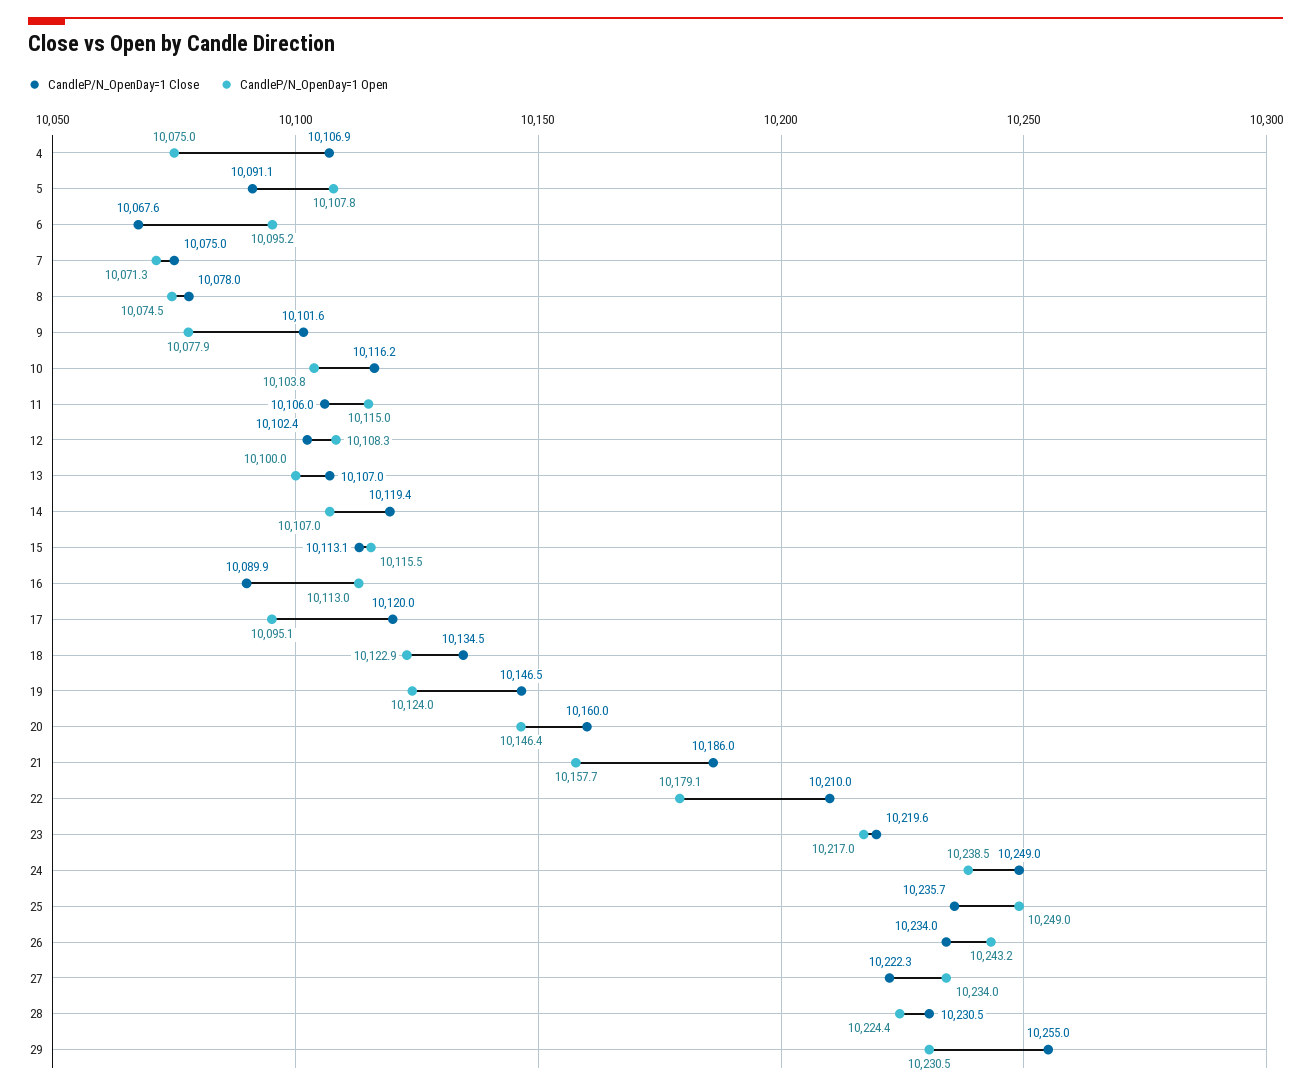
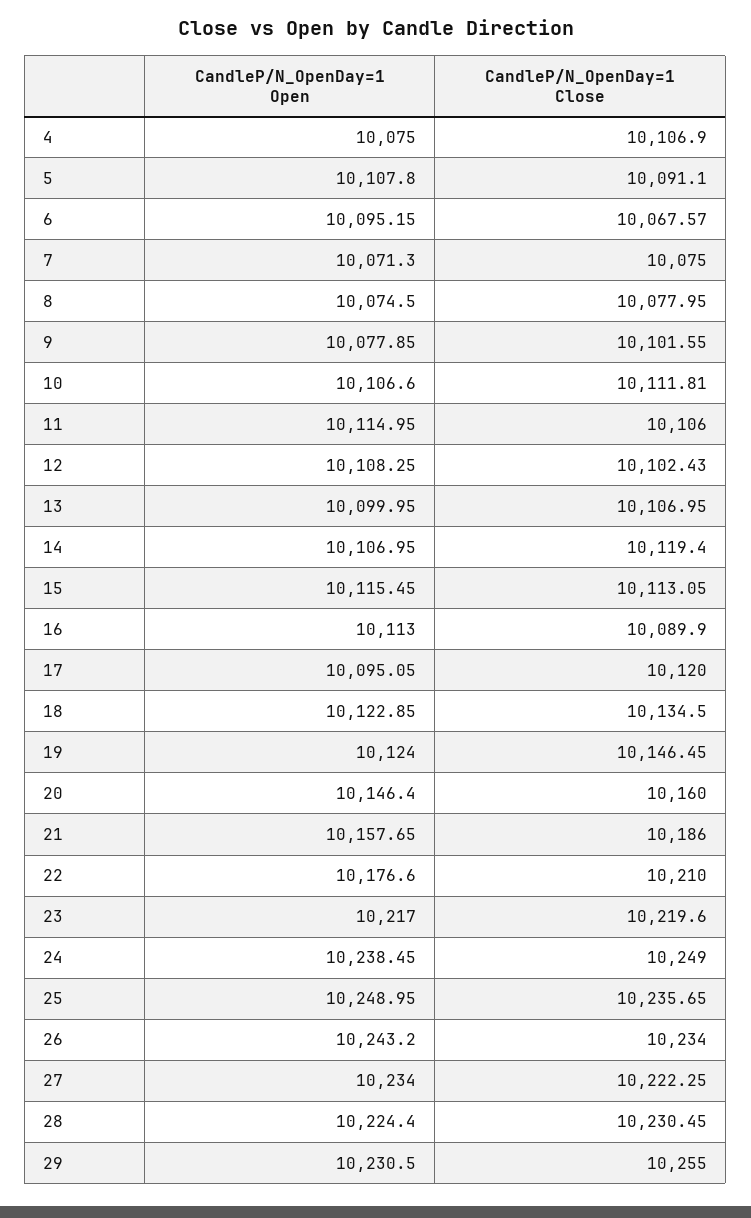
CandleP/N_OpenDay=1 Close, 10: 10116.2 -> 10111.81
CandleP/N_OpenDay=1 Open, 10: 10103.8 -> 10106.6
CandleP/N_OpenDay=1 Open, 22: 10179.1 -> 10176.6

